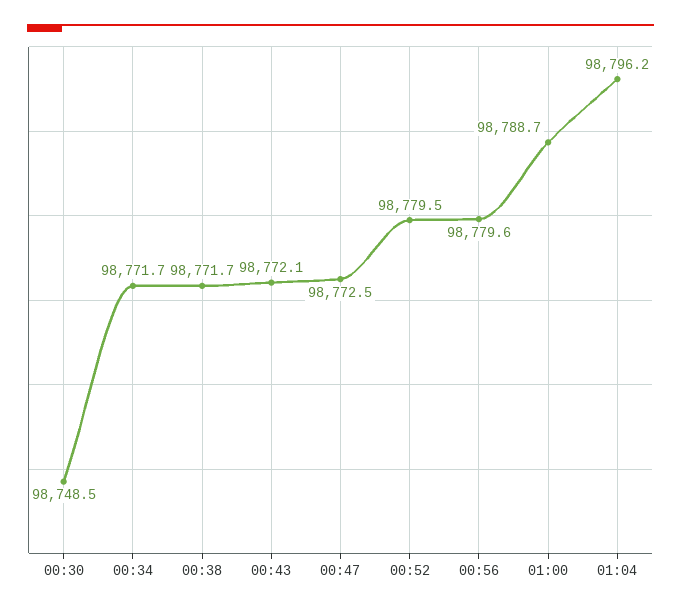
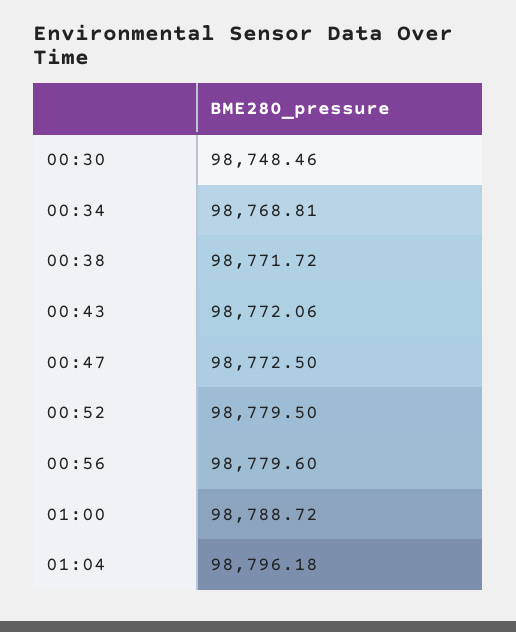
00:34: 98771.7 -> 98768.81

